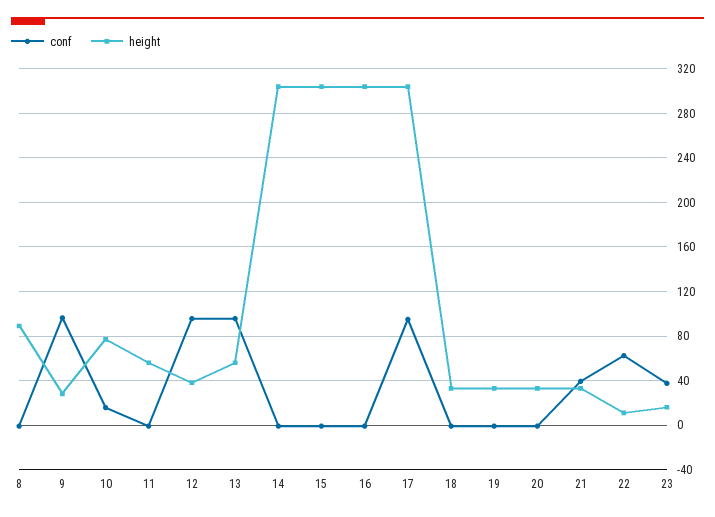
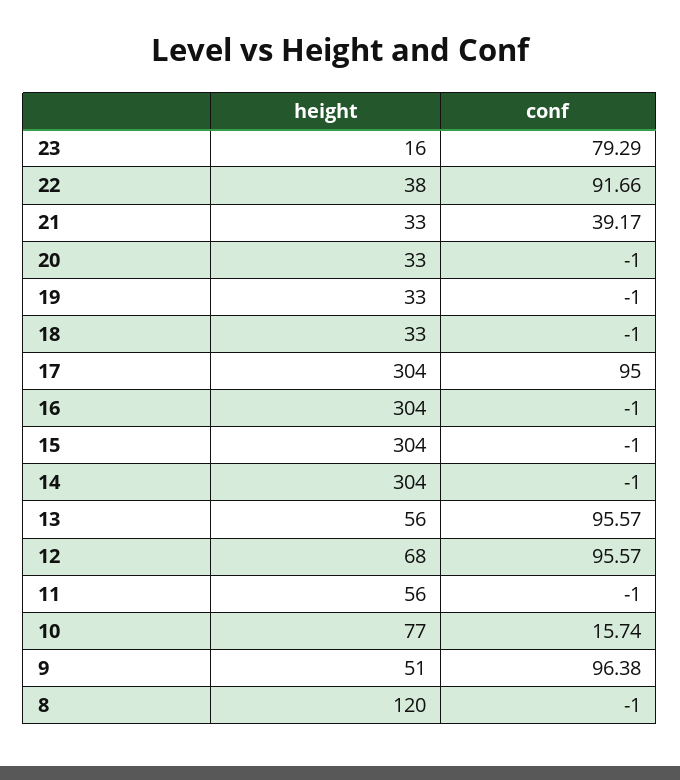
height, 8: 90 -> 120
height, 9: 30 -> 51
height, 12: 40 -> 68
conf, 22: 60 -> 91.66
height, 22: 10 -> 38
conf, 23: 40 -> 79.29

